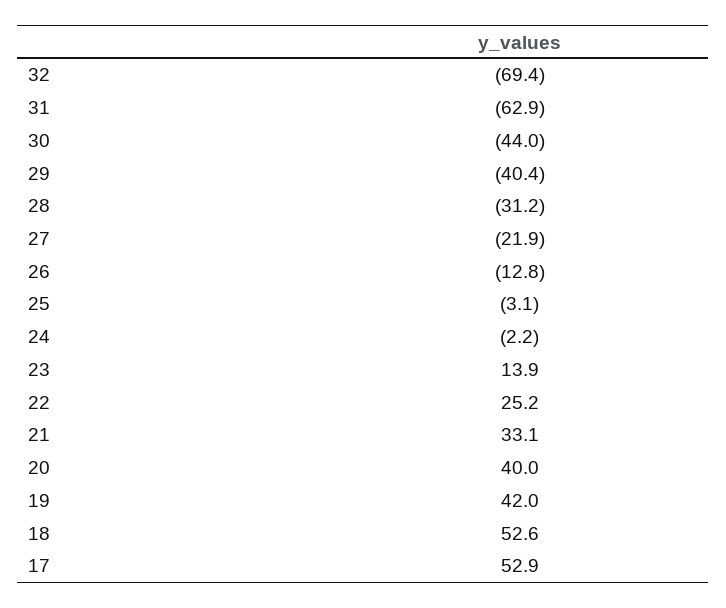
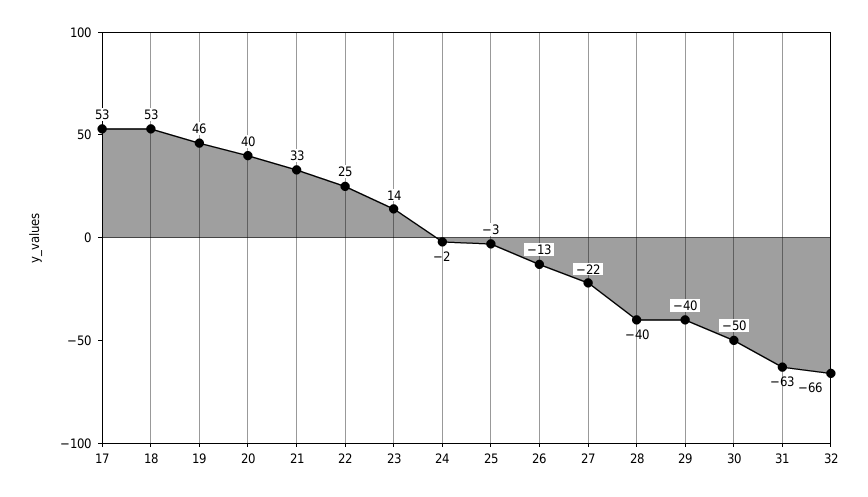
32: -69.4 -> -66
30: -44 -> -50
28: -31.2 -> -40
19: 42 -> 46

